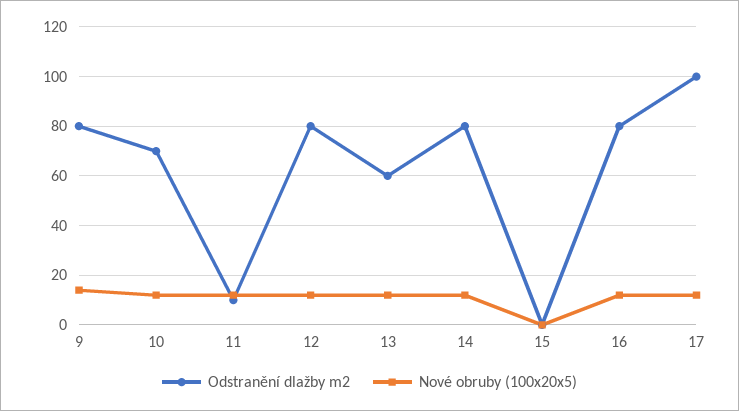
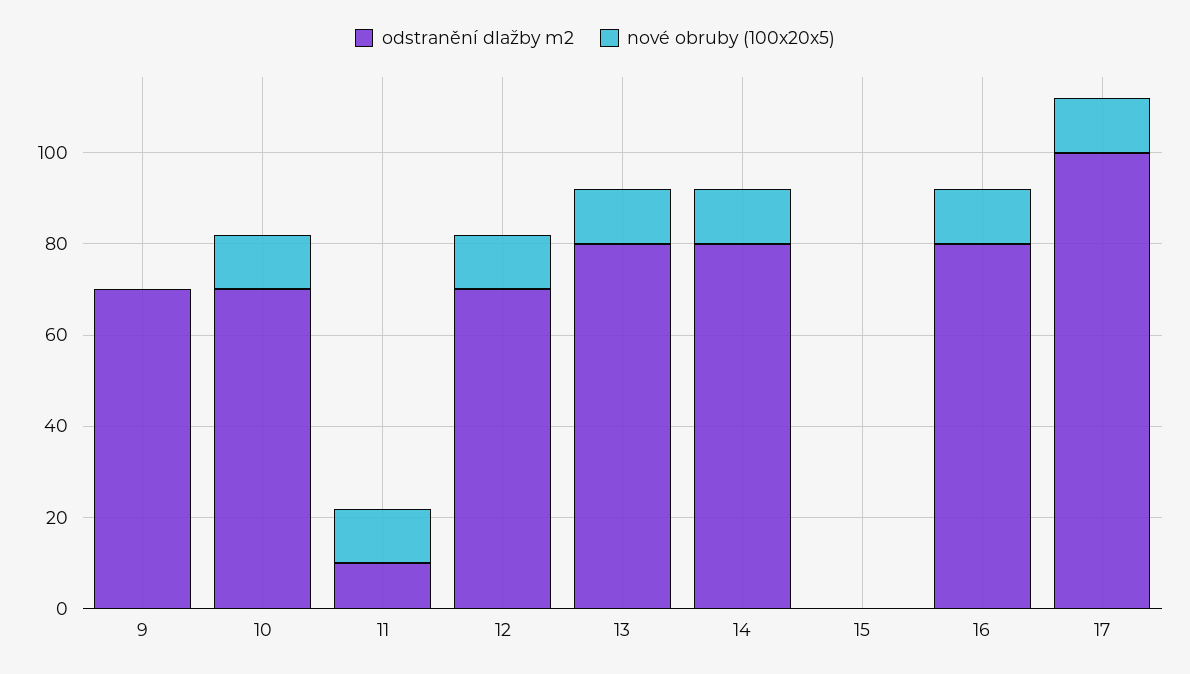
Odstranění dlažby m2, 9: 80 -> 70
Nové obruby (100x20x5), 9: 15 -> 0
Odstranění dlažby m2, 12: 80 -> 70
Odstranění dlažby m2, 13: 60 -> 80

